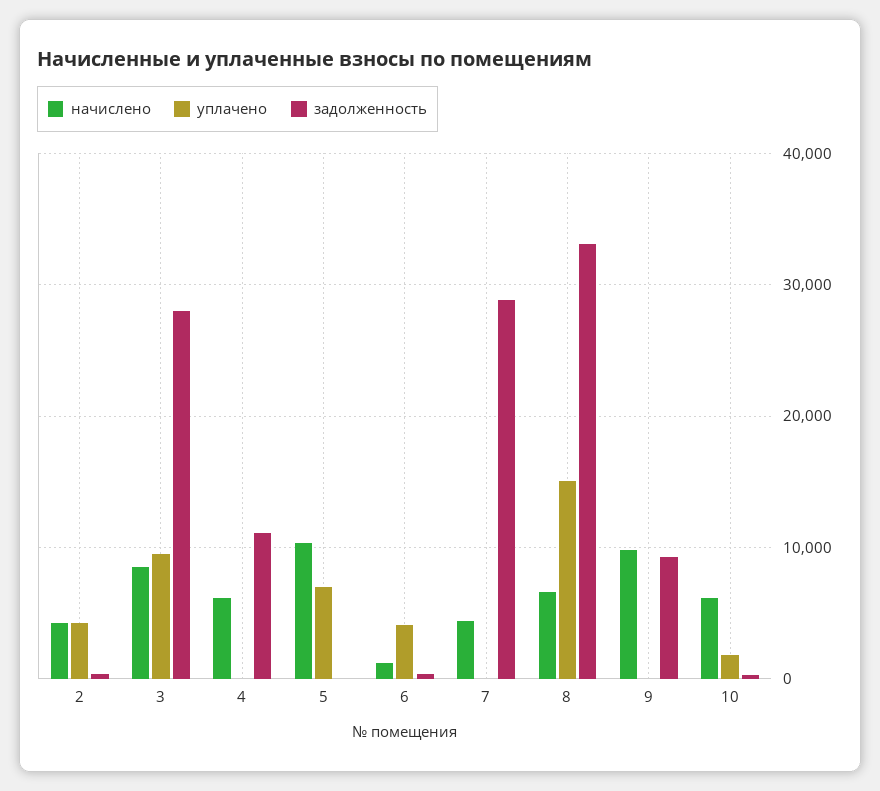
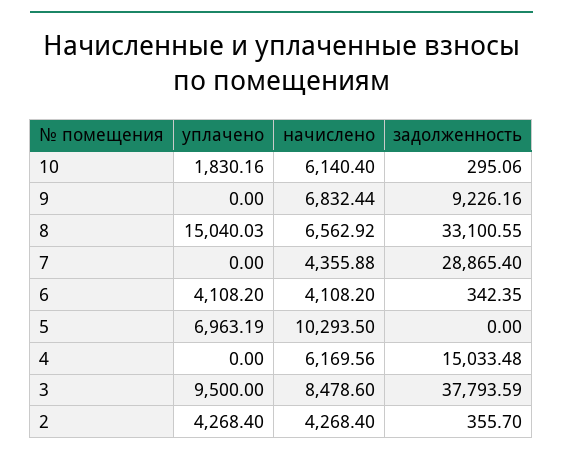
задолженность, 3: 28000 -> 37793.59
задолженность, 4: 11000 -> 15033.48
начислено, 6: 1000 -> 4108.2
начислено, 9: 10000 -> 6832.44

